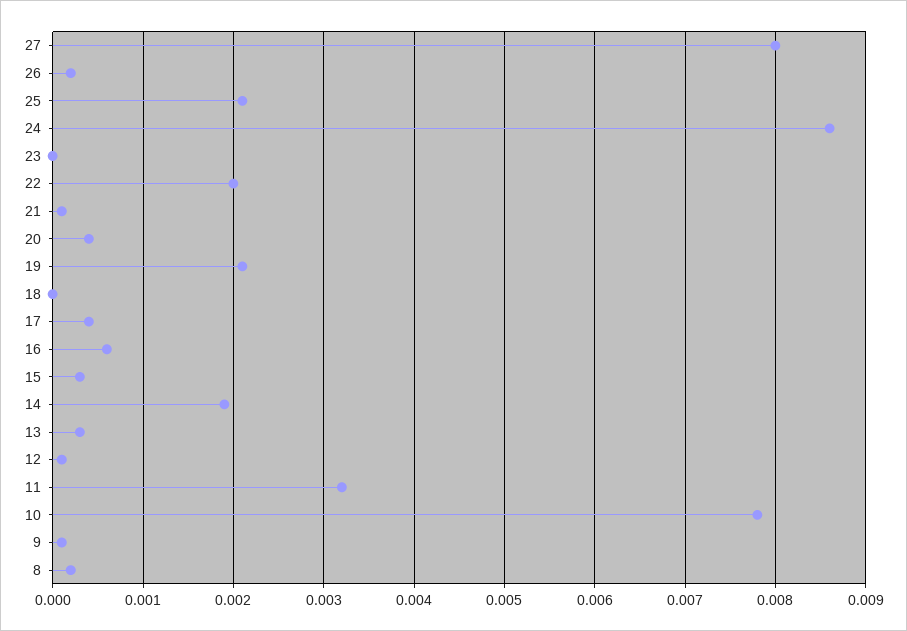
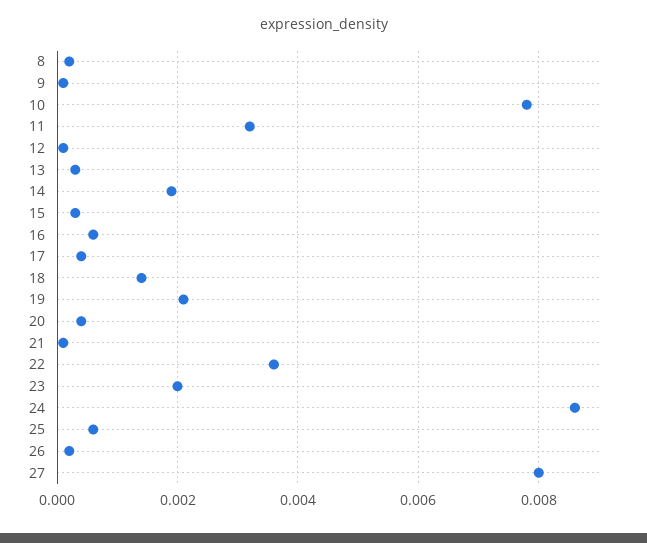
25: 0.0021 -> 0.0005
23: 0 -> 0.002
22: 0.002 -> 0.0035
18: 0 -> 0.0015

